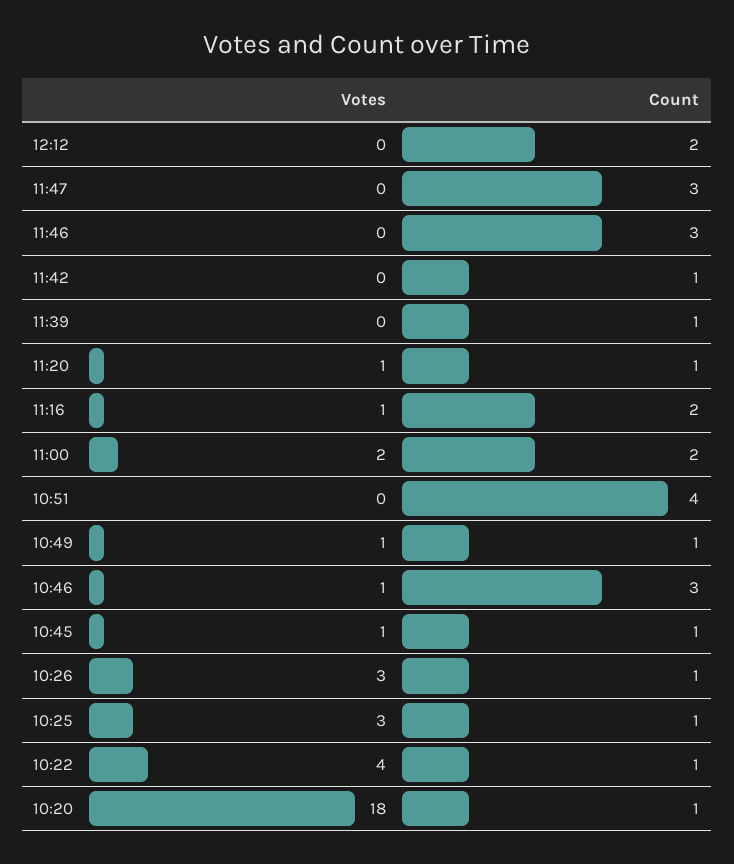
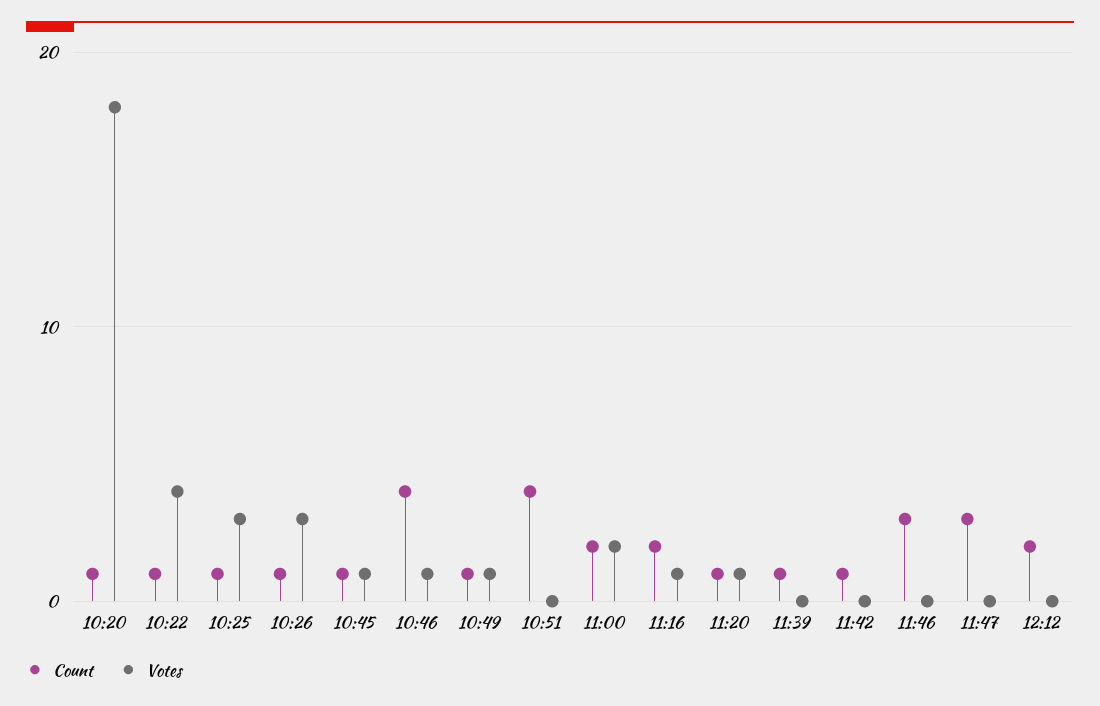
Count, 10:46: 3 -> 4

